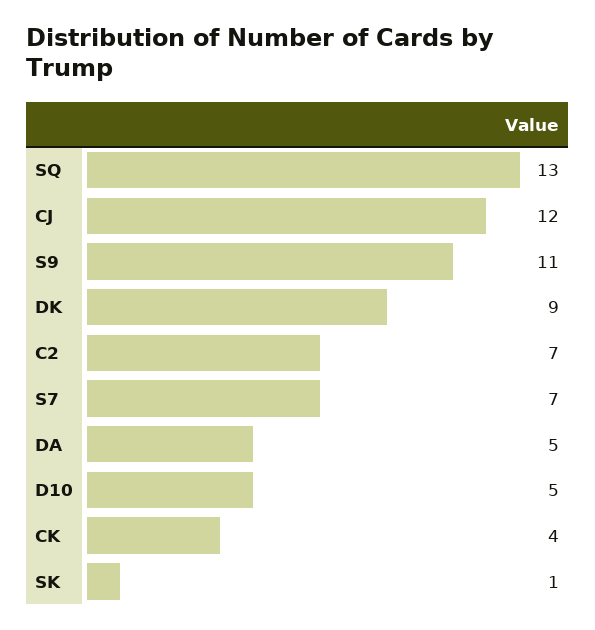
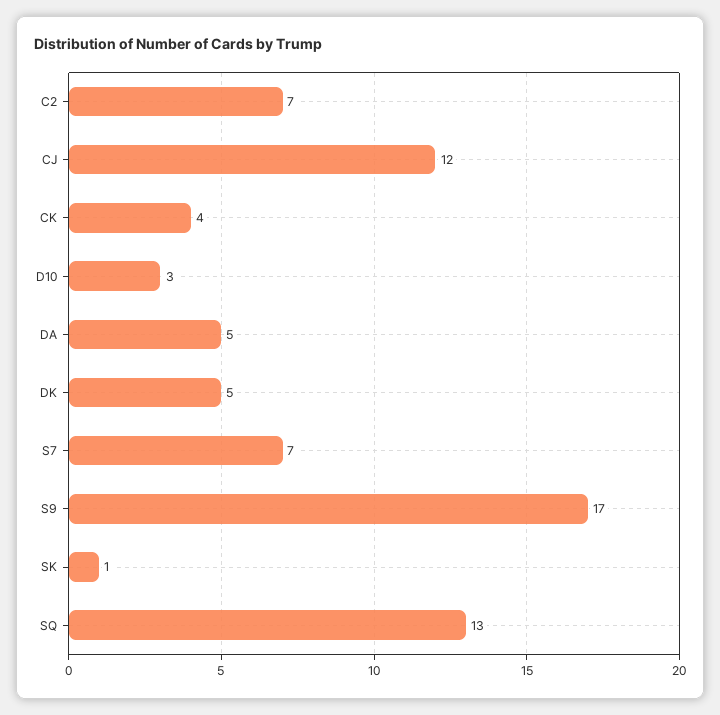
S9: 11 -> 17
DK: 9 -> 5
D10: 5 -> 3

